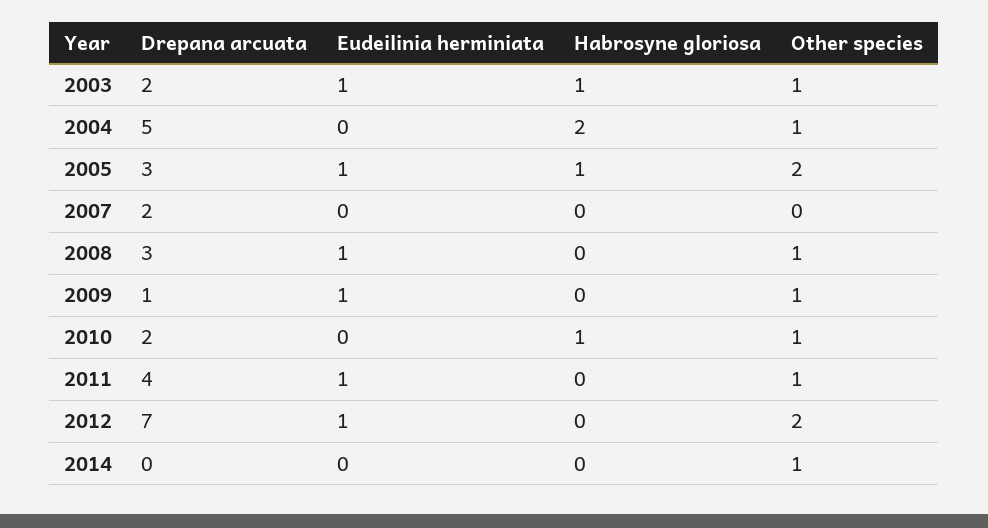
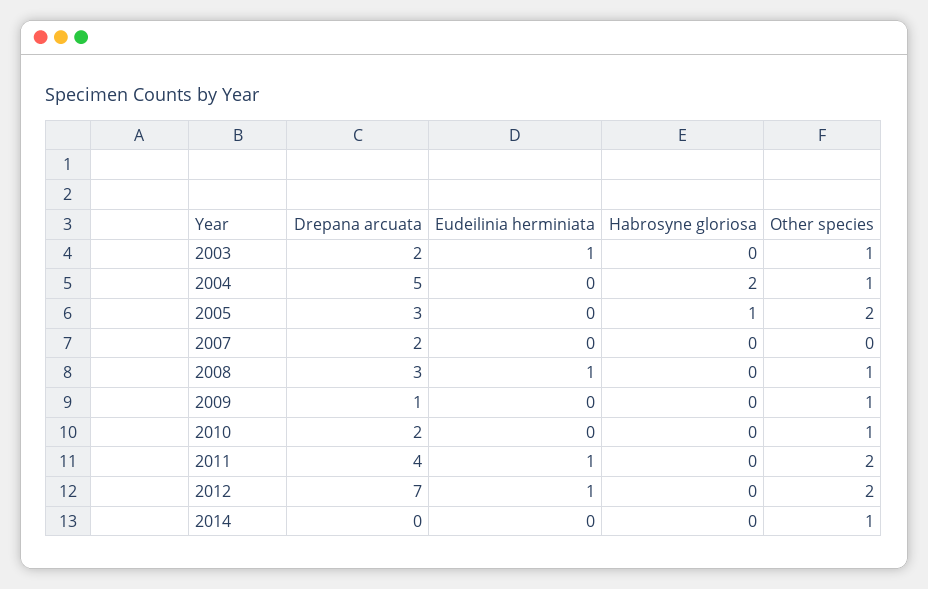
Habrosyne gloriosa, 2003: 1 -> 0
Eudeilinia herminiata, 2005: 1 -> 0
Eudeilinia herminiata, 2009: 1 -> 0
Habrosyne gloriosa, 2010: 1 -> 0
Other species, 2011: 1 -> 2

